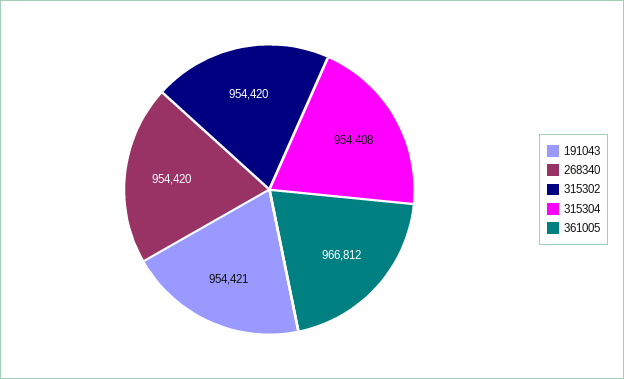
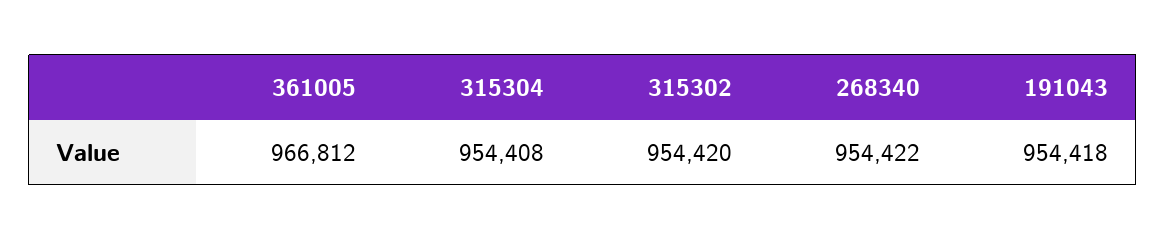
191043: 954421 -> 954418
268340: 954420 -> 954422

